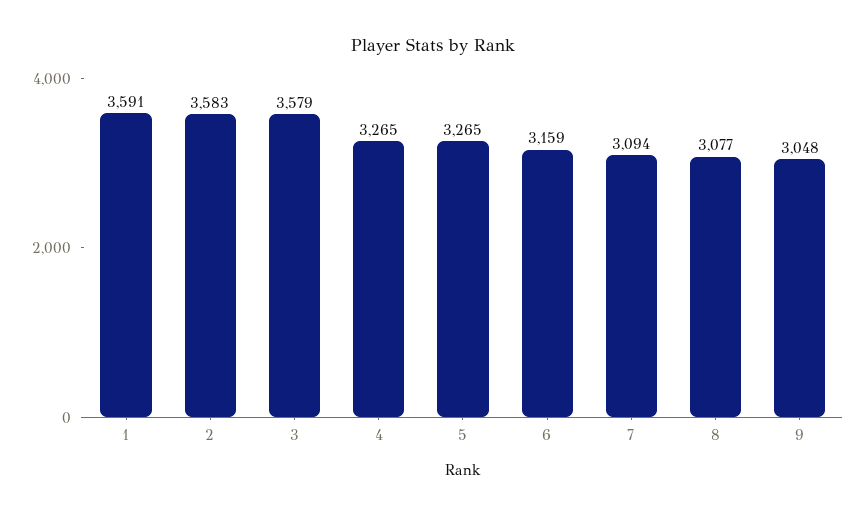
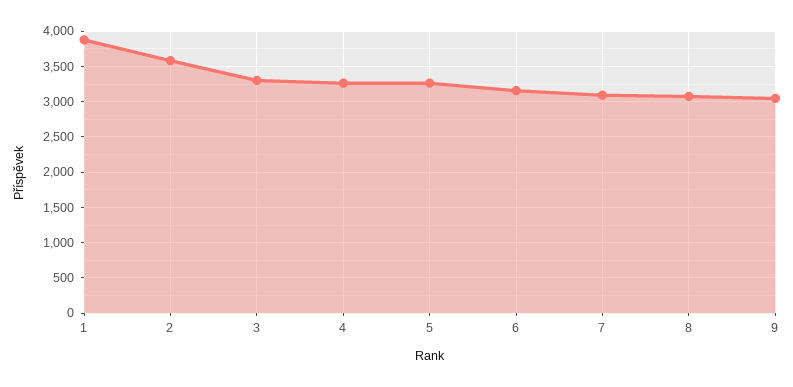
1: 3591 -> 3900
3: 3579 -> 3300

